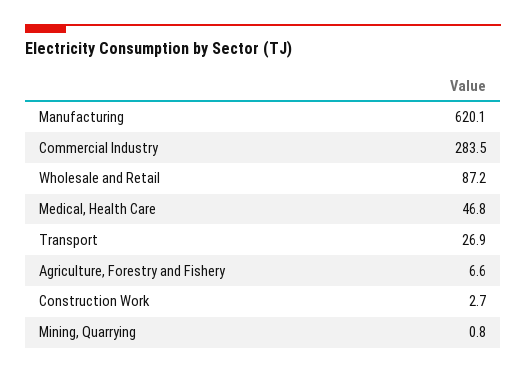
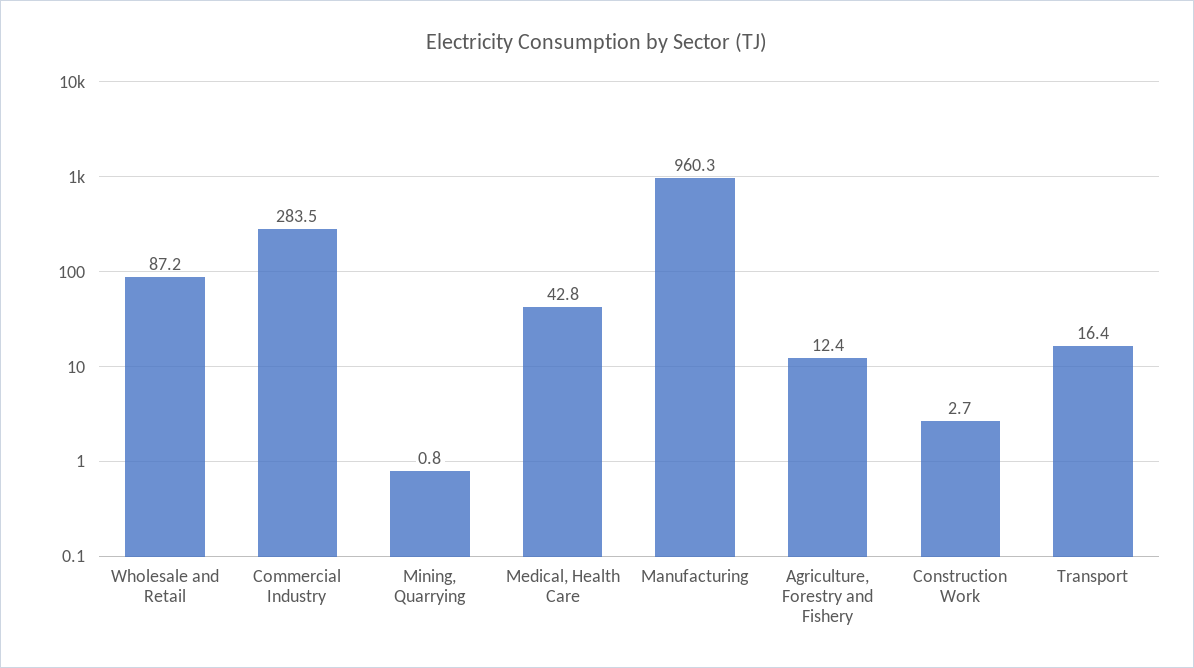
Manufacturing: 620.1 -> 960.3
Medical, Health Care: 46.8 -> 42.8
Transport: 26.9 -> 16.4
Agriculture, Forestry and Fishery: 6.6 -> 12.4

